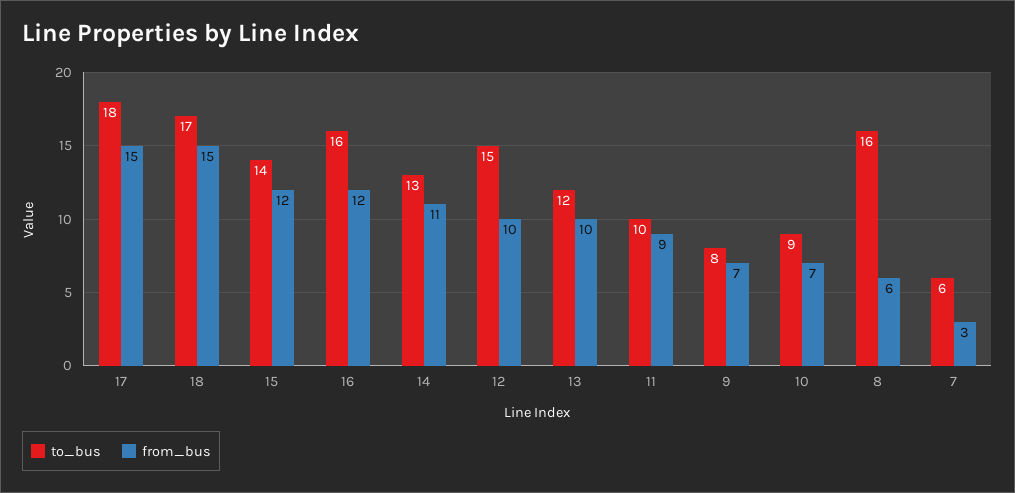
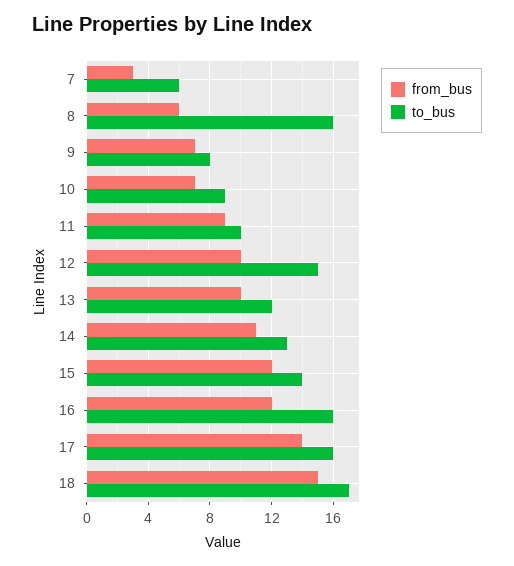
to_bus, 17: 18 -> 16
from_bus, 17: 15 -> 14

